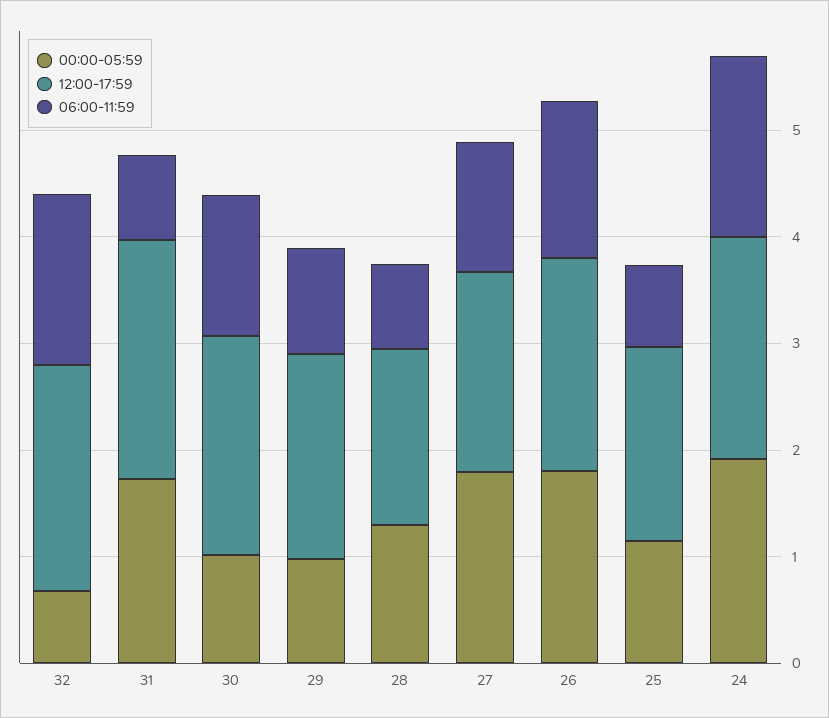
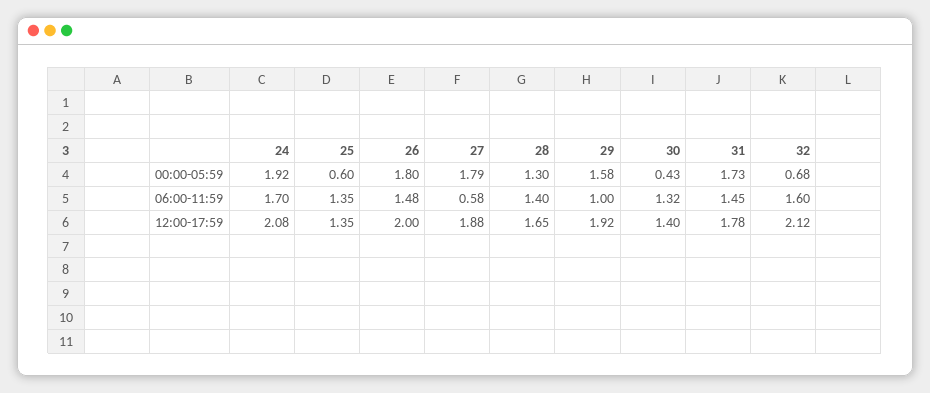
12:00-17:59, 31: 2.2 -> 1.78
06:00-11:59, 31: 0.8 -> 1.45
00:00-05:59, 30: 1 -> 0.43
12:00-17:59, 30: 2 -> 1.4
00:00-05:59, 29: 1 -> 1.58
06:00-11:59, 28: 0.8 -> 1.4
06:00-11:59, 27: 1.2 -> 0.58
00:00-05:59, 25: 1.2 -> 0.6
12:00-17:59, 25: 1.8 -> 1.35
06:00-11:59, 25: 0.8 -> 1.35

